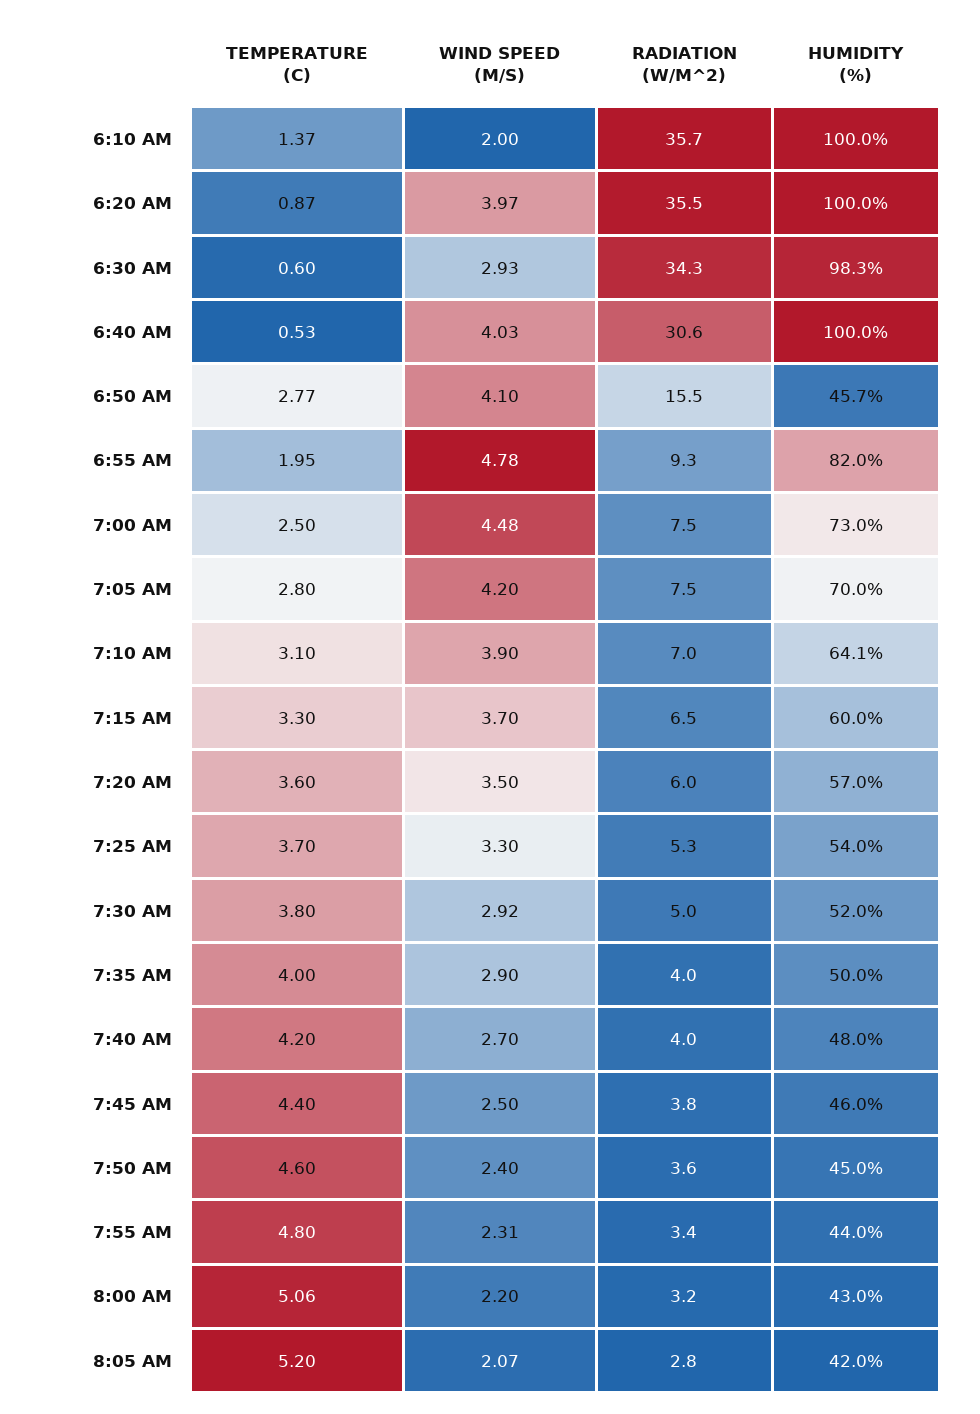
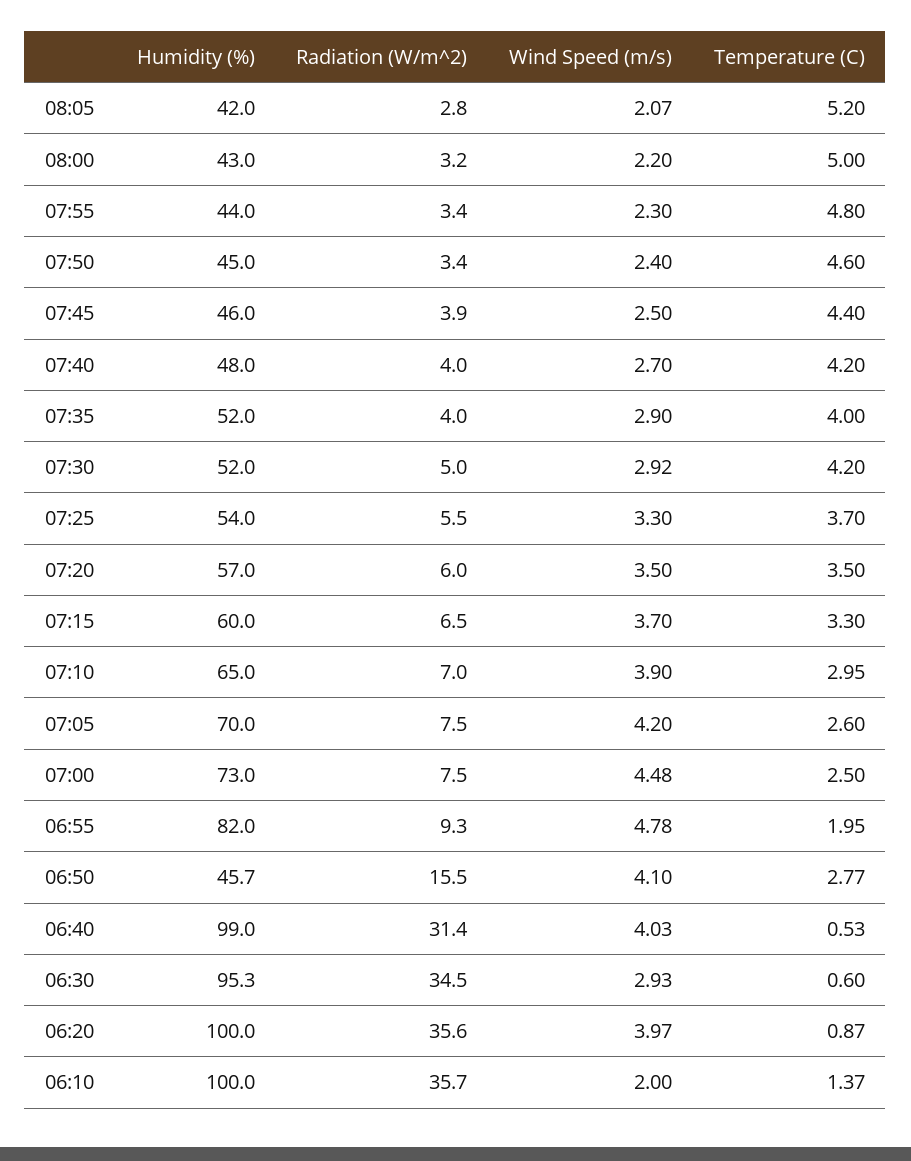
RADIATION (W/M^2), 6:20 AM: 35.5 -> 35.6
RADIATION (W/M^2), 6:30 AM: 34.3 -> 34.5
HUMIDITY (%), 6:30 AM: 98.3 -> 95.3
RADIATION (W/M^2), 6:40 AM: 30.6 -> 31.4
HUMIDITY (%), 6:40 AM: 100 -> 99
TEMPERATURE (C), 7:05 AM: 2.8 -> 2.6
TEMPERATURE (C), 7:10 AM: 3.1 -> 2.95
HUMIDITY (%), 7:10 AM: 64.1 -> 65
TEMPERATURE (C), 7:20 AM: 3.6 -> 3.5
RADIATION (W/M^2), 7:25 AM: 5.3 -> 5.5
TEMPERATURE (C), 7:30 AM: 3.8 -> 4.2
HUMIDITY (%), 7:35 AM: 50 -> 52
RADIATION (W/M^2), 7:45 AM: 3.8 -> 3.9
RADIATION (W/M^2), 7:50 AM: 3.6 -> 3.4
WIND SPEED (M/S), 7:55 AM: 2.31 -> 2.3
TEMPERATURE (C), 8:00 AM: 5.06 -> 5

